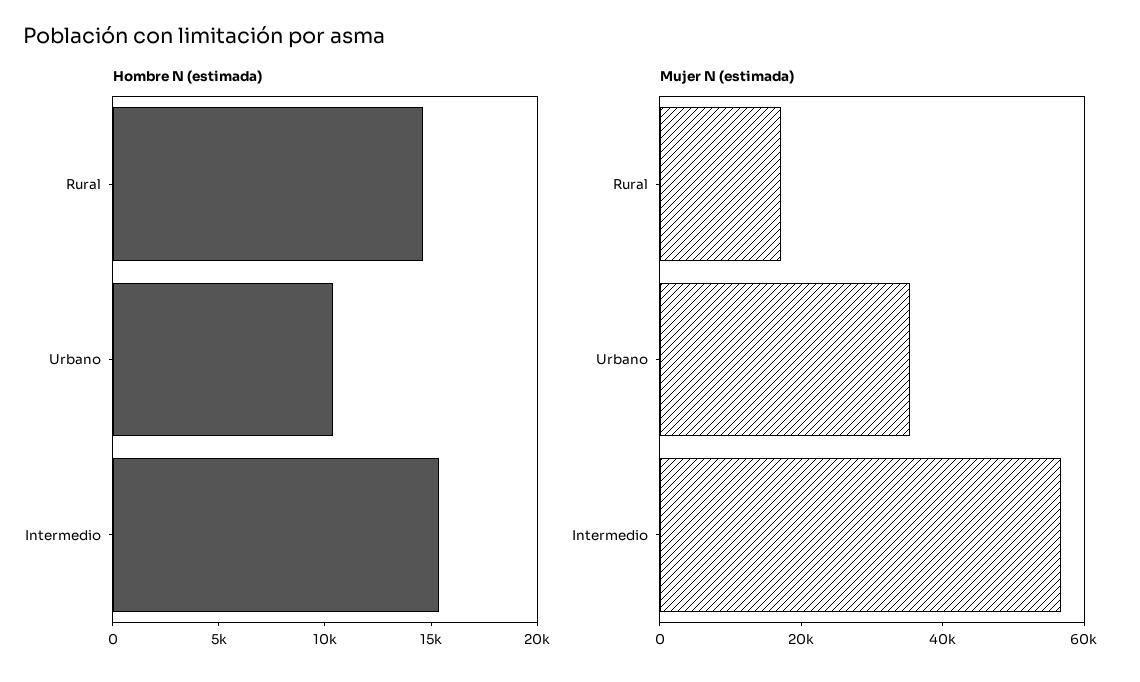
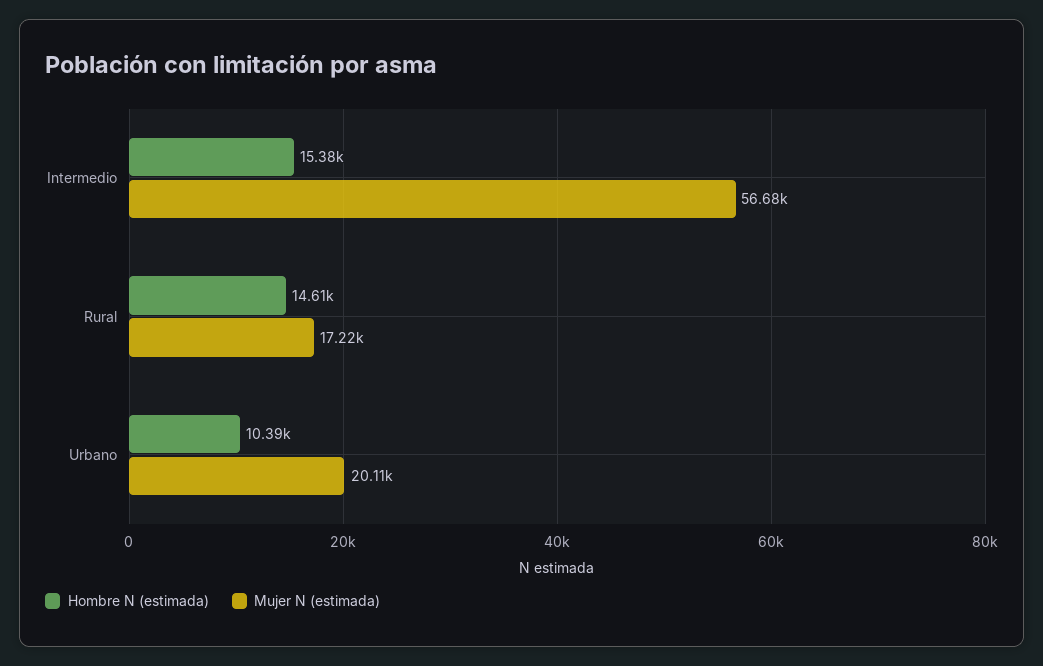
Mujer N (estimada), Urbano: 35000 -> 20110

